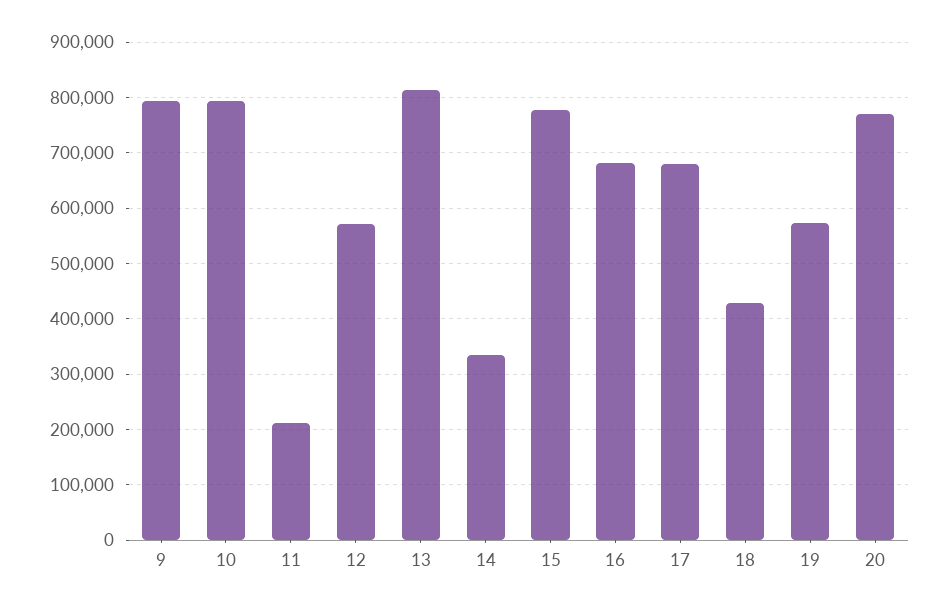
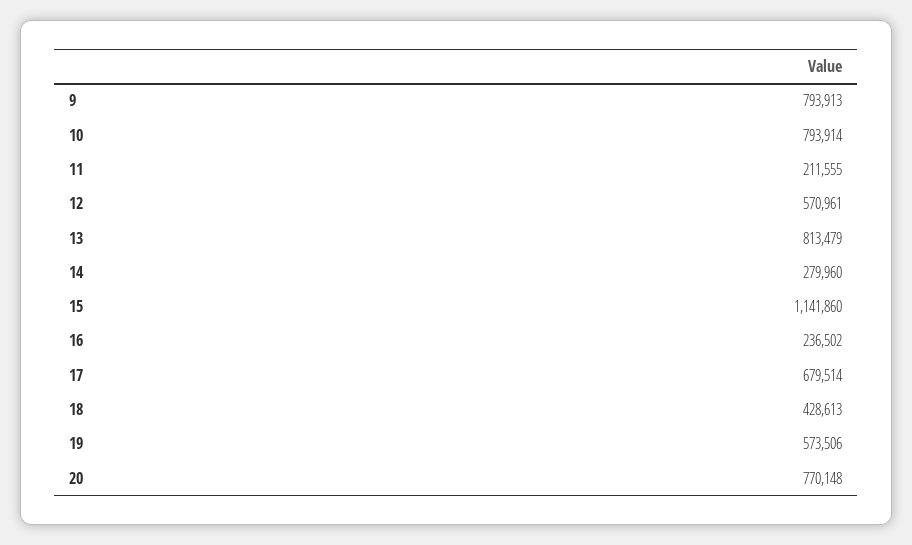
14: 340000 -> 279960
15: 780000 -> 1141860
16: 680000 -> 236502

